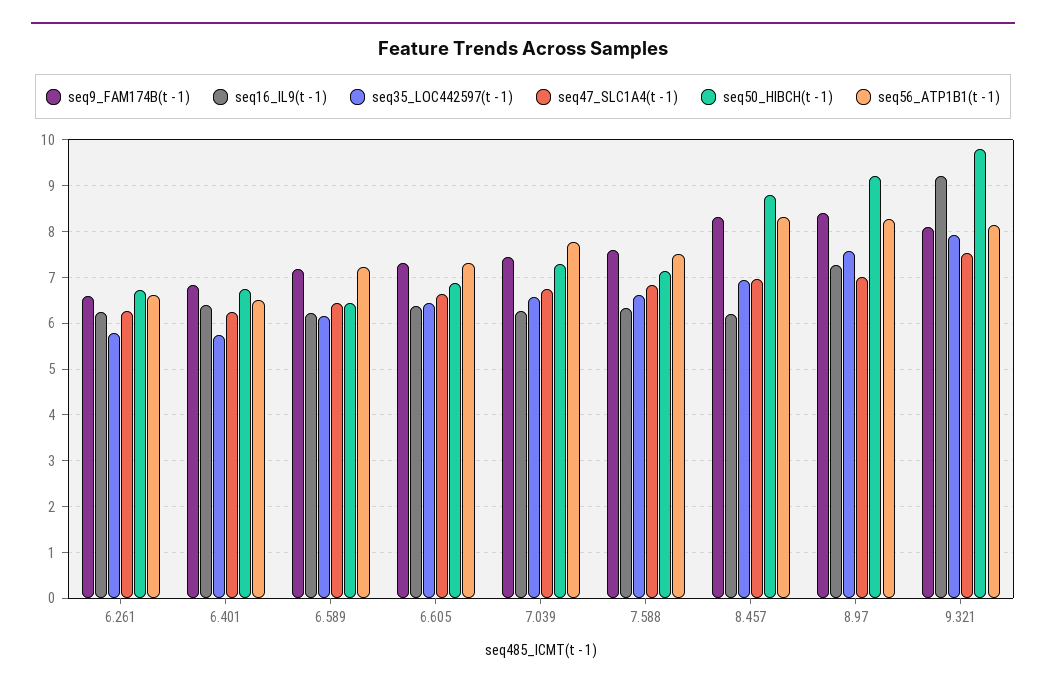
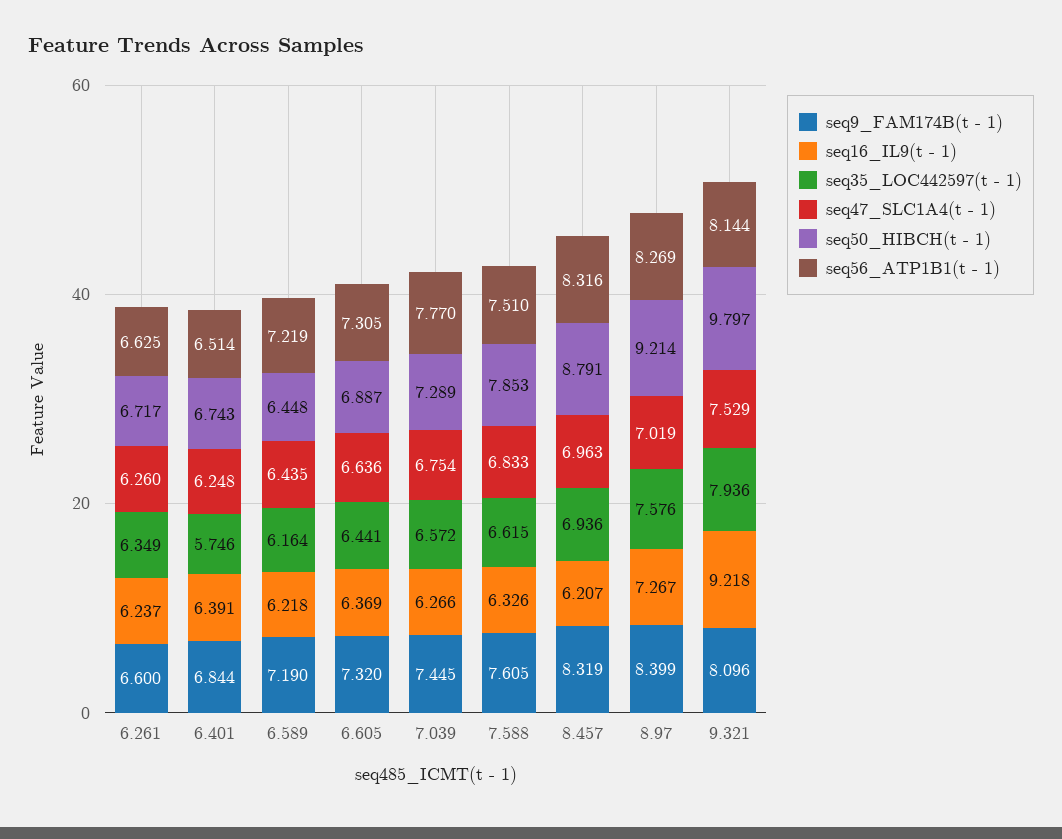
seq35_LOC442597(t - 1), 6.261: 5.8 -> 6.349
seq50_HIBCH(t - 1), 7.588: 7.2 -> 7.853

